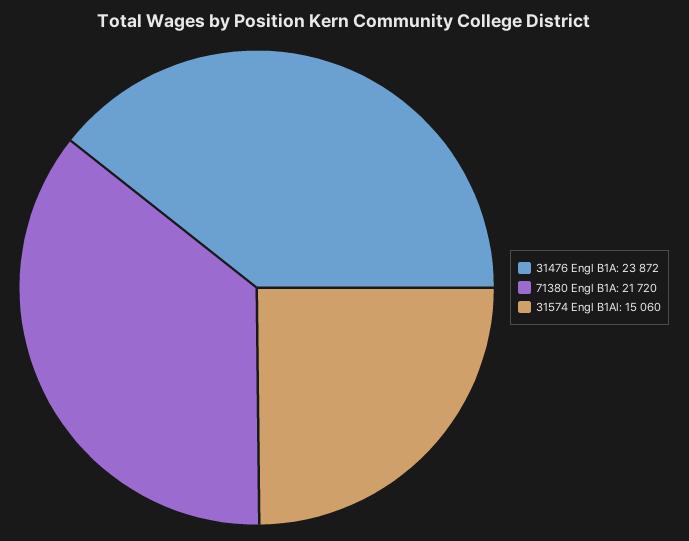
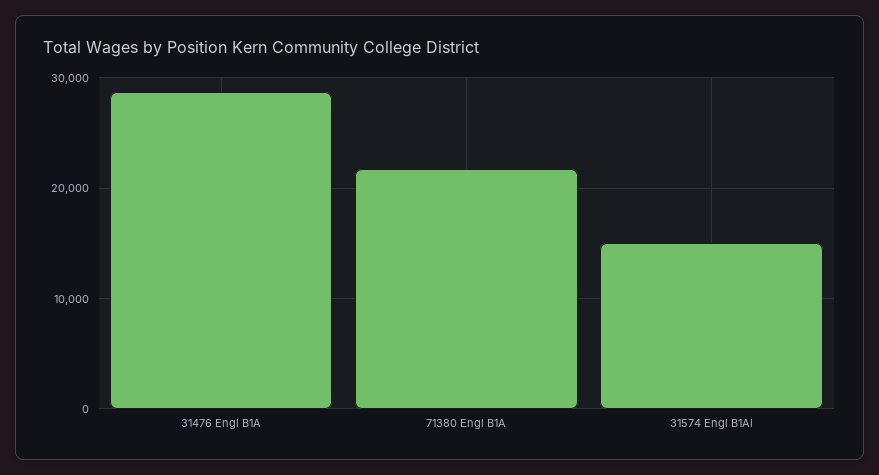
31476 Engl B1A: 23872 -> 29000

